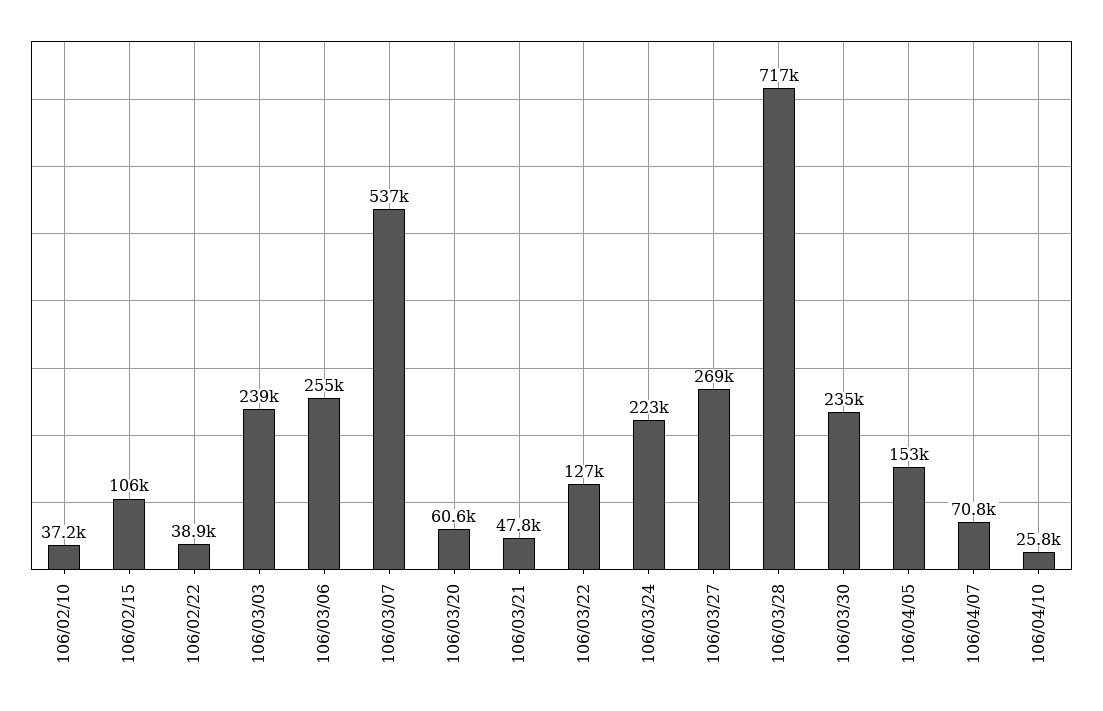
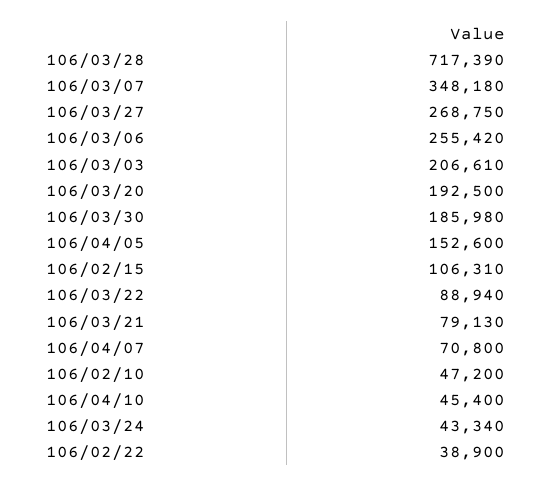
106/02/10: 37200 -> 47200
106/03/03: 239000 -> 206610
106/03/07: 537000 -> 348180
106/03/20: 60600 -> 192500
106/03/21: 47800 -> 79130
106/03/22: 127000 -> 88940
106/03/24: 223000 -> 43340
106/03/30: 235000 -> 185980
106/04/10: 25800 -> 45400

